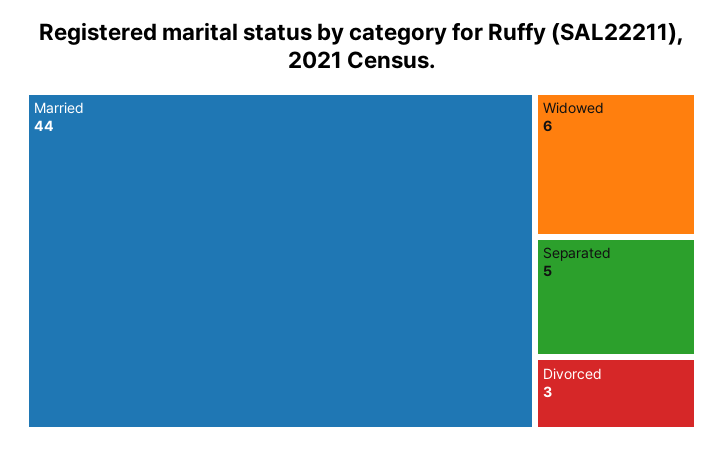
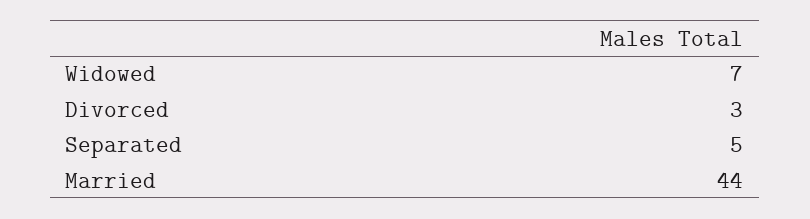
Widowed: 6 -> 7

